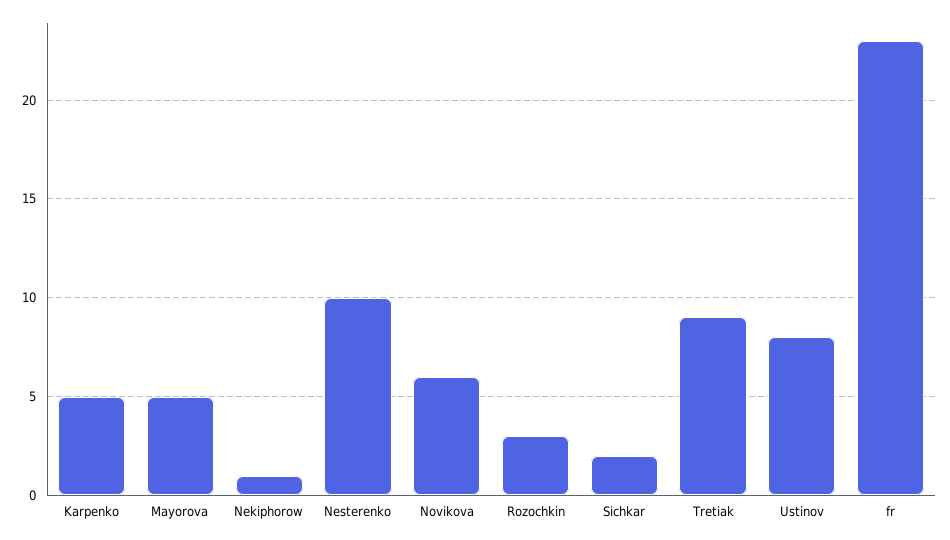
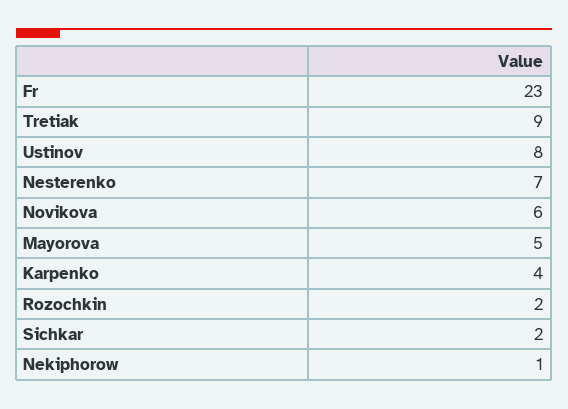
Karpenko: 5 -> 4
Nesterenko: 10 -> 7
Rozochkin: 3 -> 2

